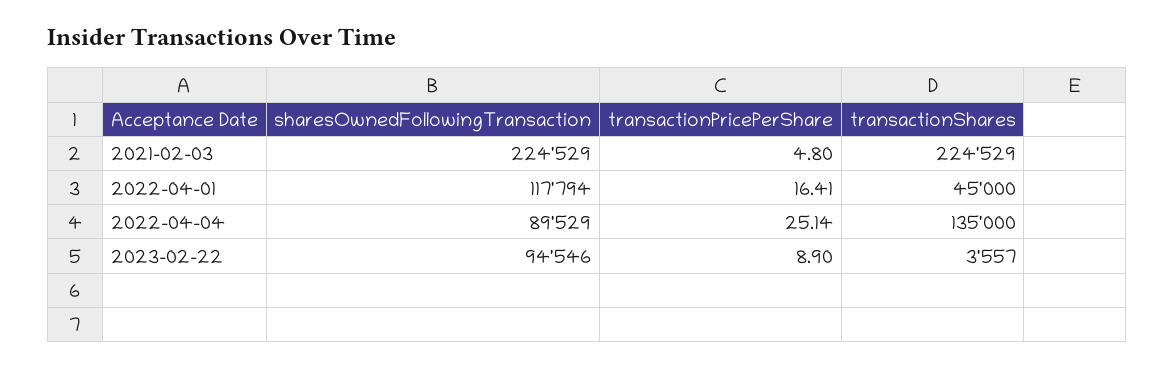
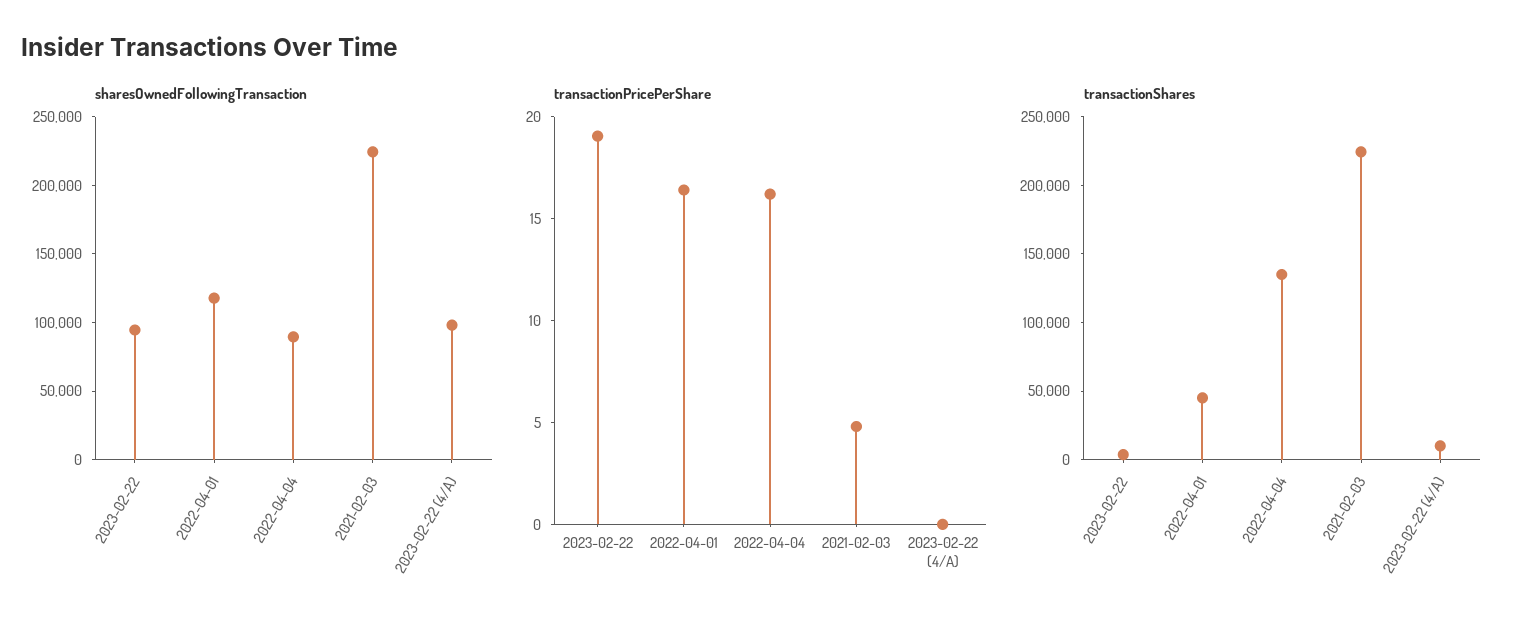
transactionPricePerShare, 2022-04-04: 25.14 -> 16
transactionPricePerShare, 2023-02-22: 8.9 -> 19
sharesOwnedFollowingTransaction, 2023-02-22 (4/A): none -> 100000
transactionPricePerShare, 2023-02-22 (4/A): none -> 0
transactionShares, 2023-02-22 (4/A): none -> 10000

